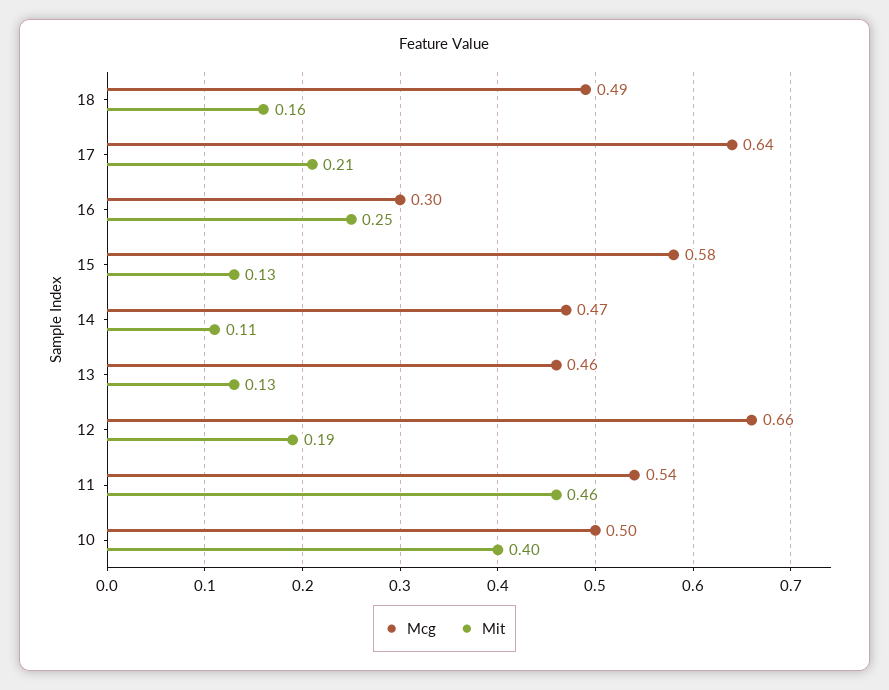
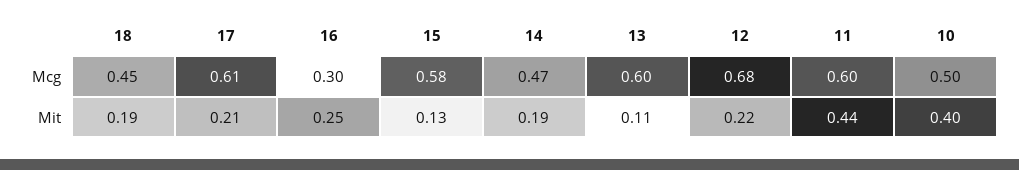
Mcg, 18: 0.49 -> 0.45
Mit, 18: 0.16 -> 0.19
Mcg, 17: 0.64 -> 0.61
Mit, 14: 0.11 -> 0.19
Mcg, 13: 0.46 -> 0.6
Mit, 13: 0.13 -> 0.11
Mcg, 12: 0.66 -> 0.68
Mit, 12: 0.19 -> 0.22
Mcg, 11: 0.54 -> 0.6
Mit, 11: 0.46 -> 0.44

